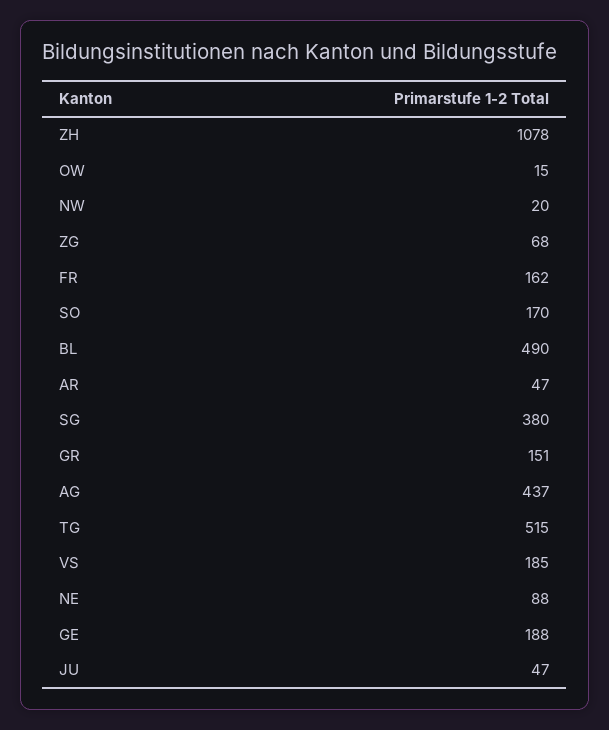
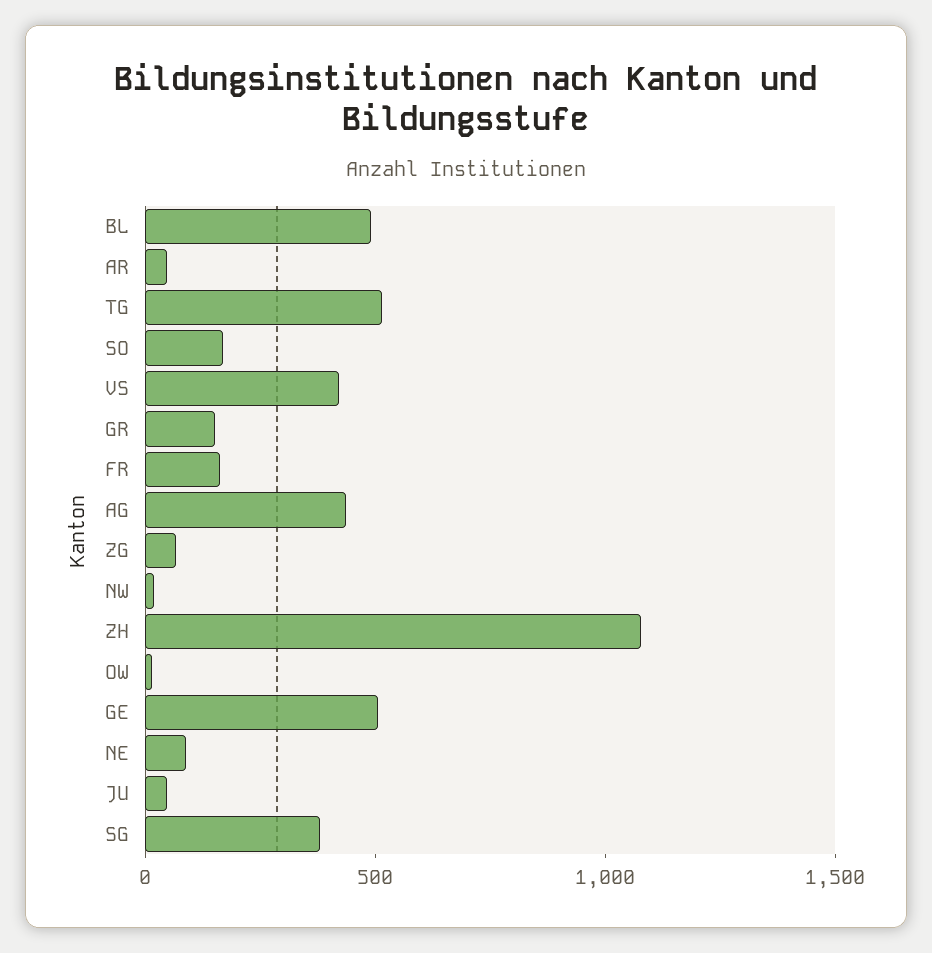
VS: 185 -> 400
GE: 188 -> 500

